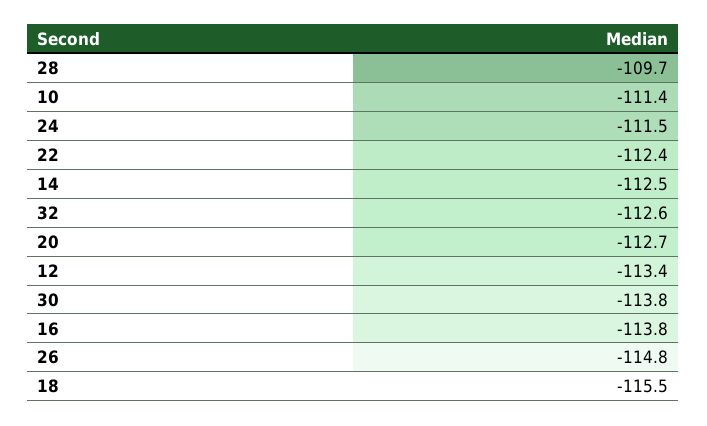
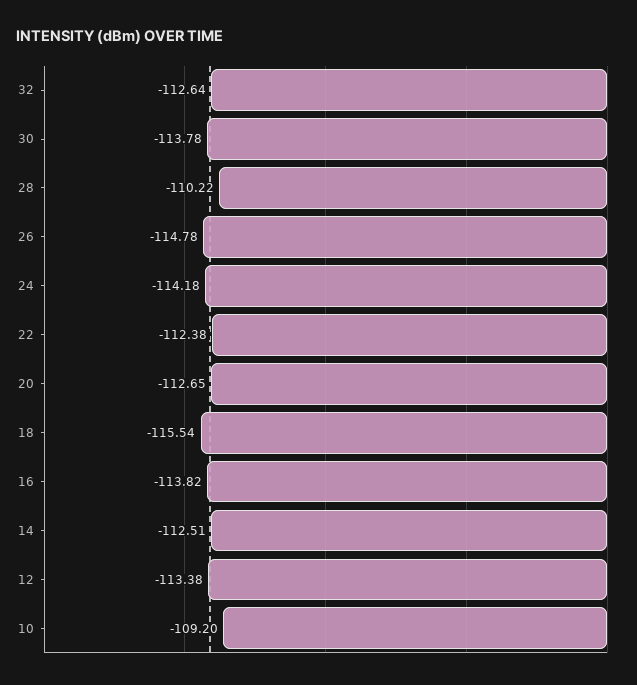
28: -109.7 -> -110.22
10: -111.4 -> -109.2
24: -111.5 -> -114.18

